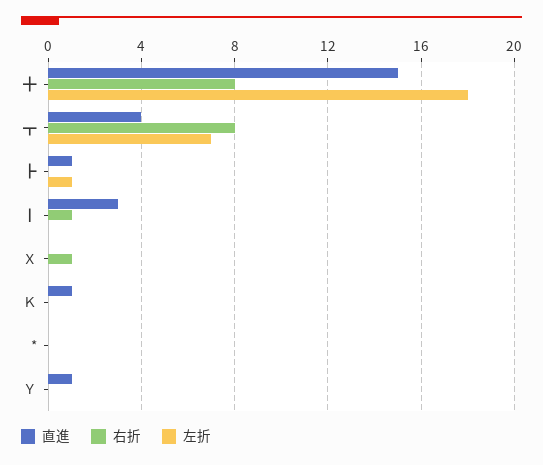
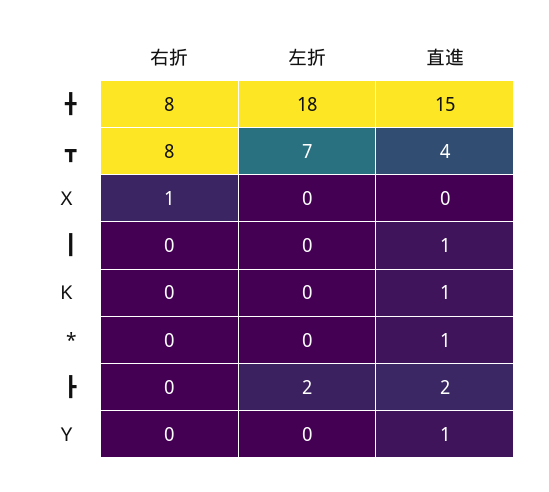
直進, ┣: 1 -> 2
左折, ┣: 1 -> 2
直進, ┃: 3 -> 1
右折, ┃: 1 -> 0
直進, *: 0 -> 1

